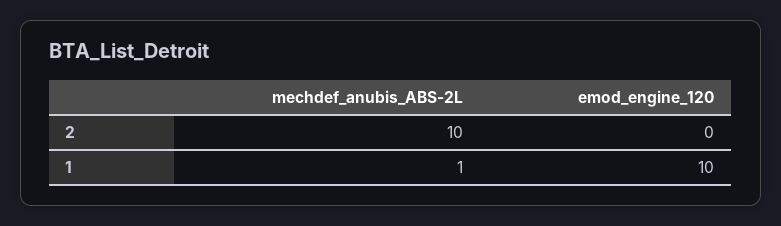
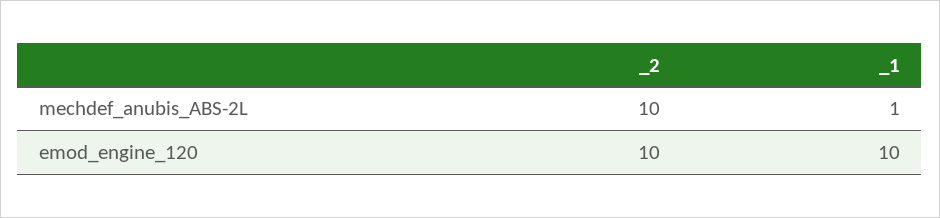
emod_engine_120, 2: 0 -> 10

